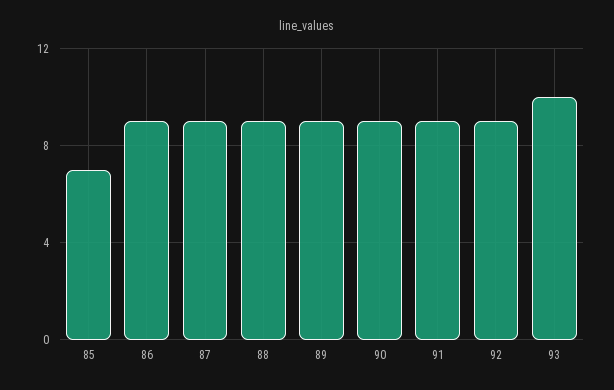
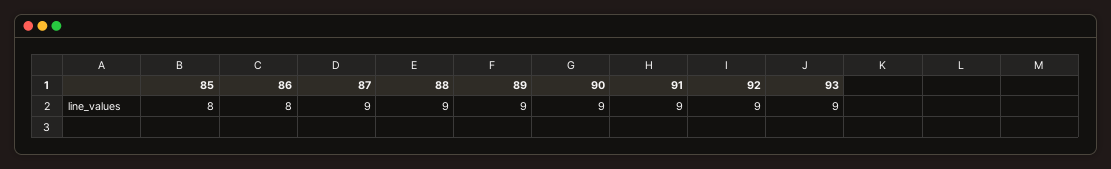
85: 7 -> 8
86: 9 -> 8
93: 10 -> 9

